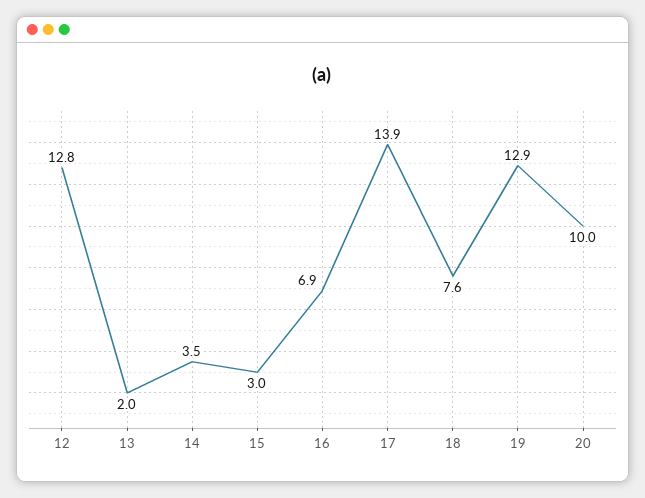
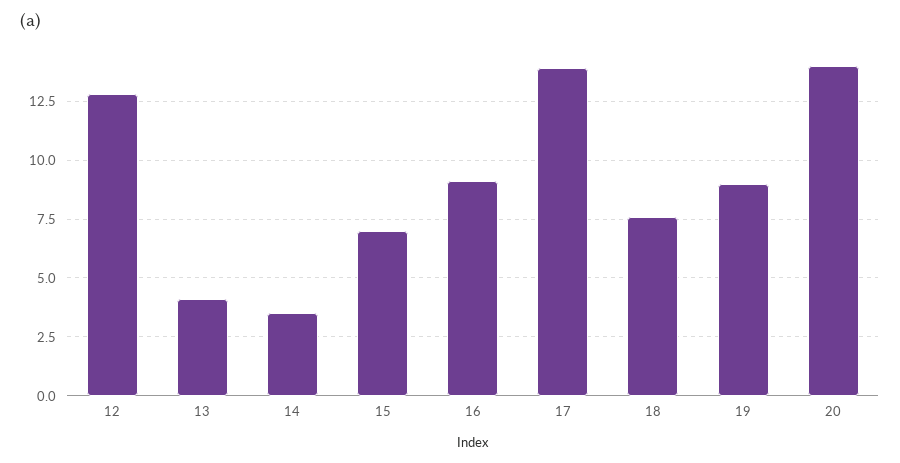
13: 2 -> 4
15: 3 -> 7
16: 6.9 -> 9
19: 12.9 -> 9
20: 10 -> 14

